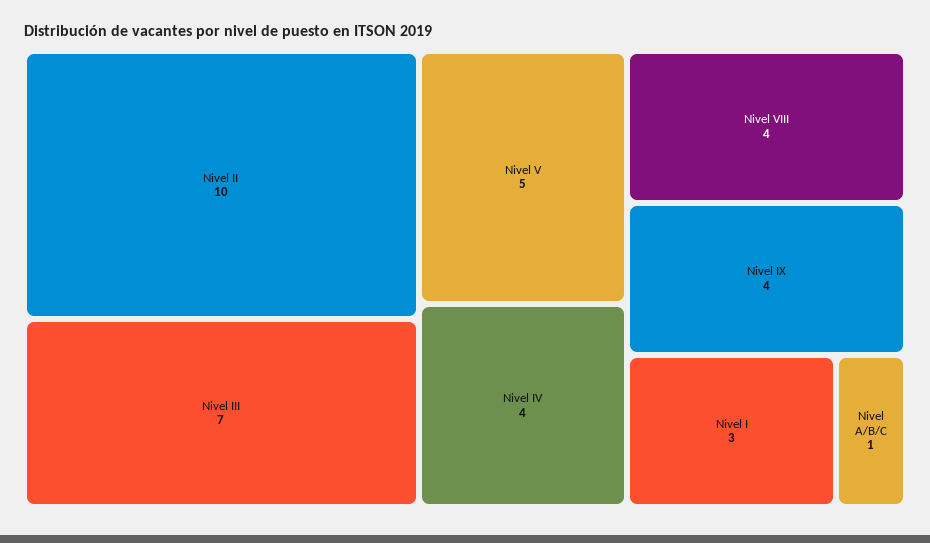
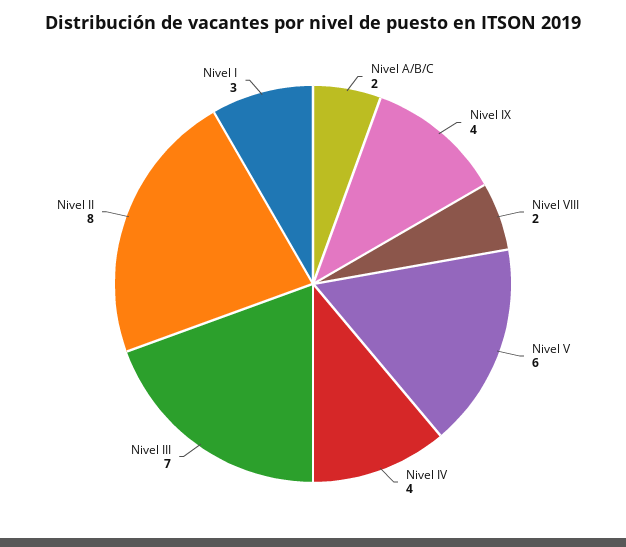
Nivel II: 10 -> 8
Nivel V: 5 -> 6
Nivel VIII: 4 -> 2
Nivel A/B/C: 1 -> 2

